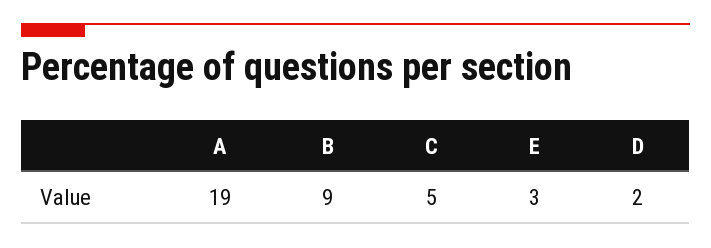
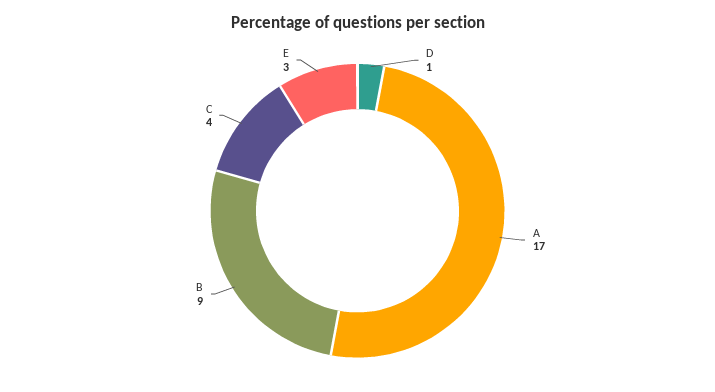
A: 19 -> 17
C: 5 -> 4
D: 2 -> 1

